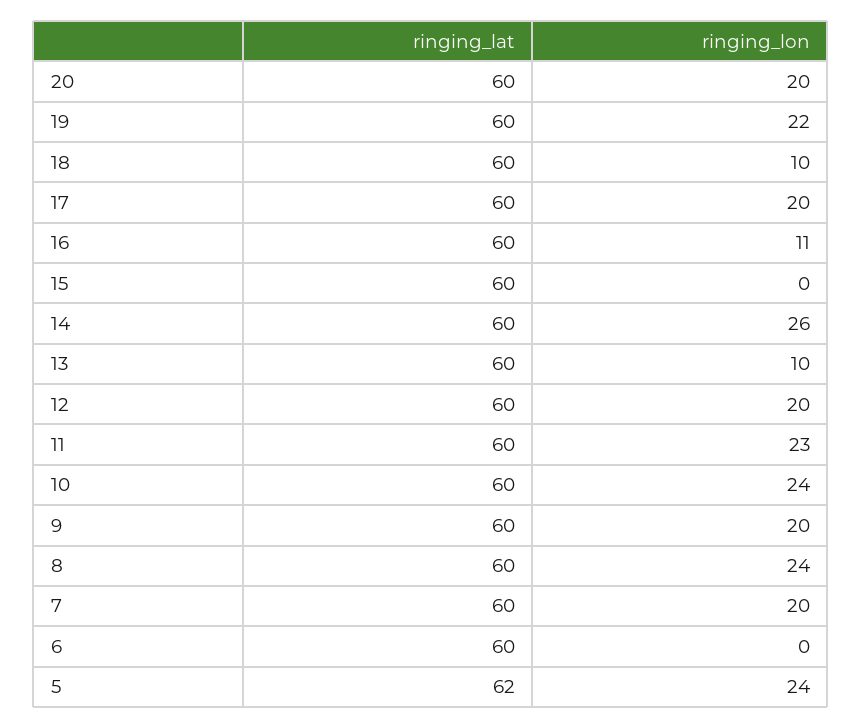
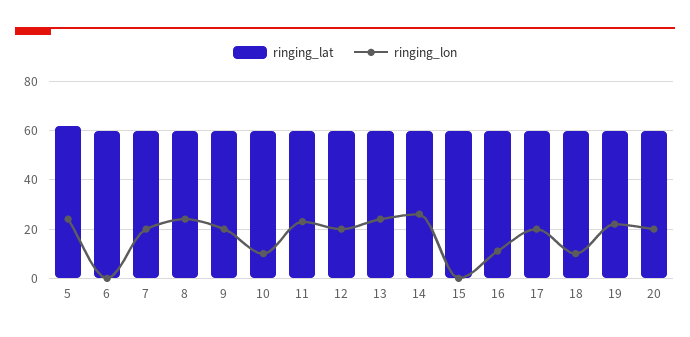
ringing_lon, 13: 10 -> 25
ringing_lon, 10: 24 -> 10

